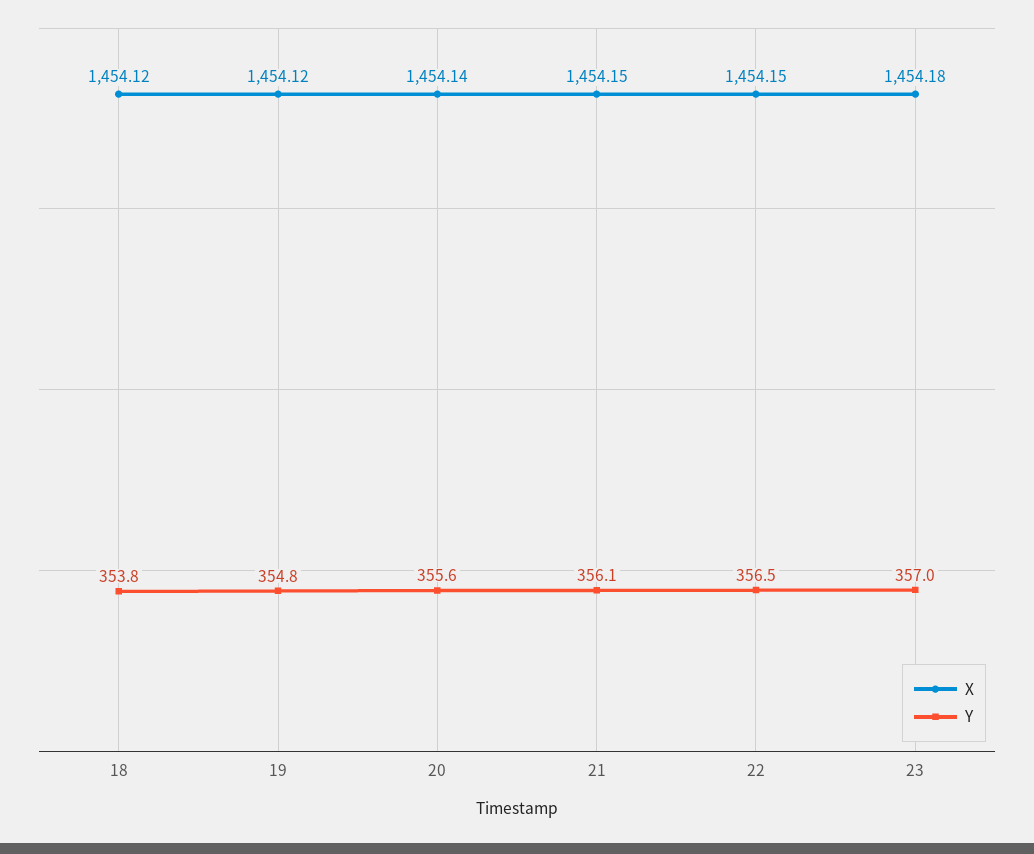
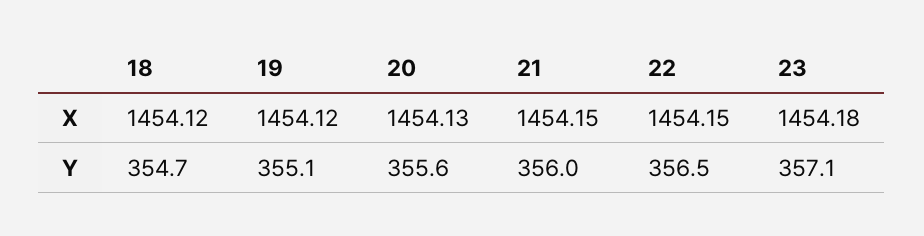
Y, 18: 353.8 -> 354.7
Y, 19: 354.8 -> 355.1
X, 20: 1454.14 -> 1454.13
Y, 21: 356.1 -> 356
Y, 23: 357 -> 357.1

